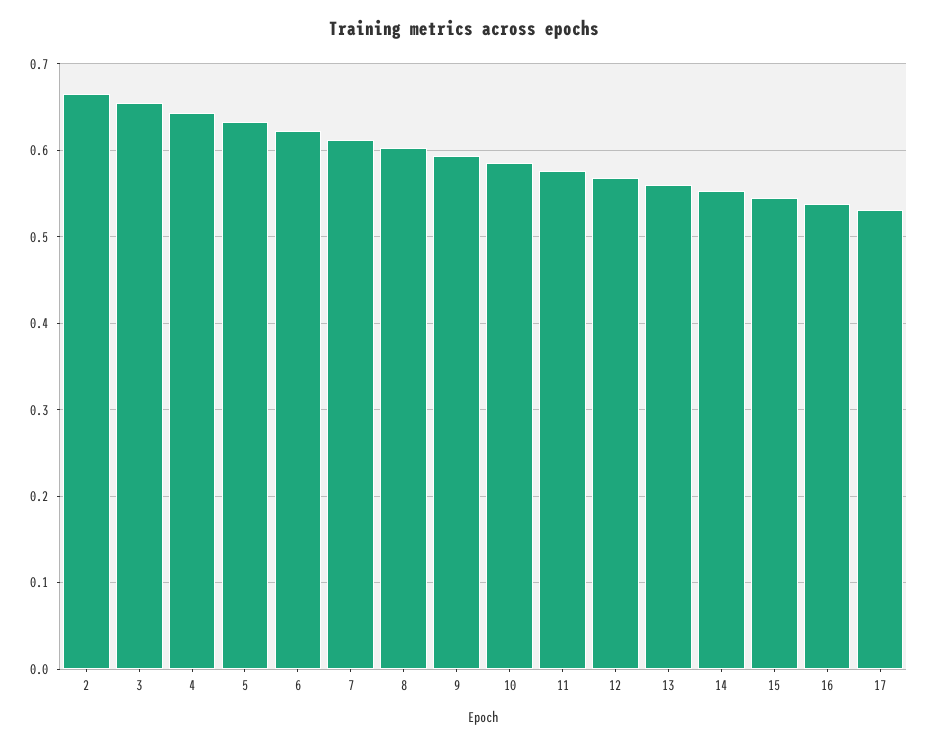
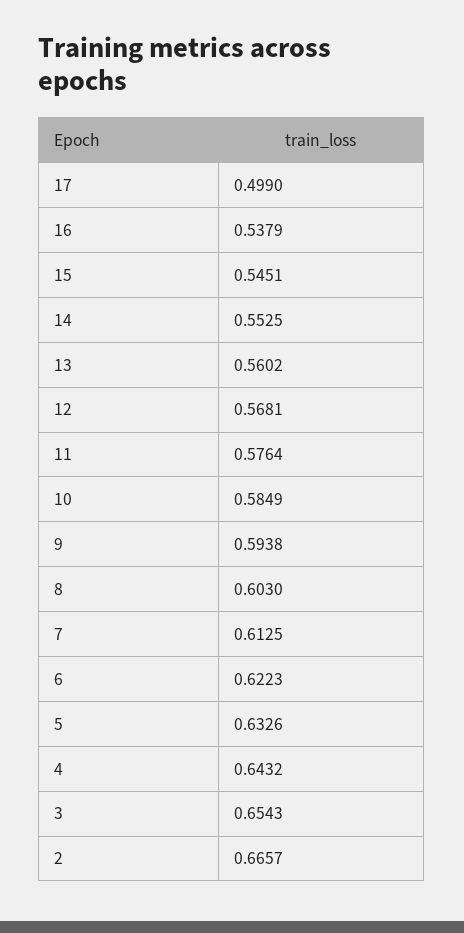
17: 0.53 -> 0.499

